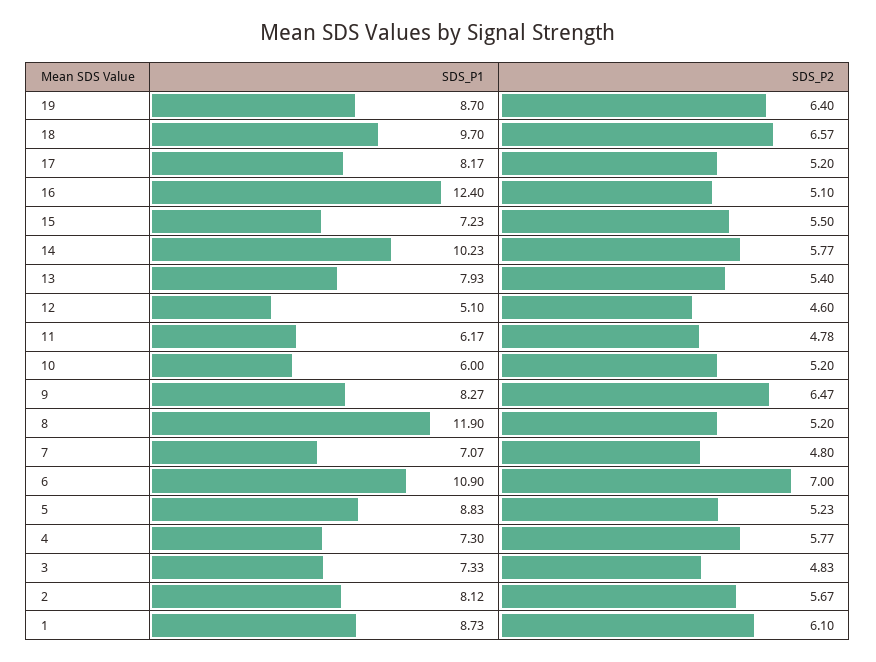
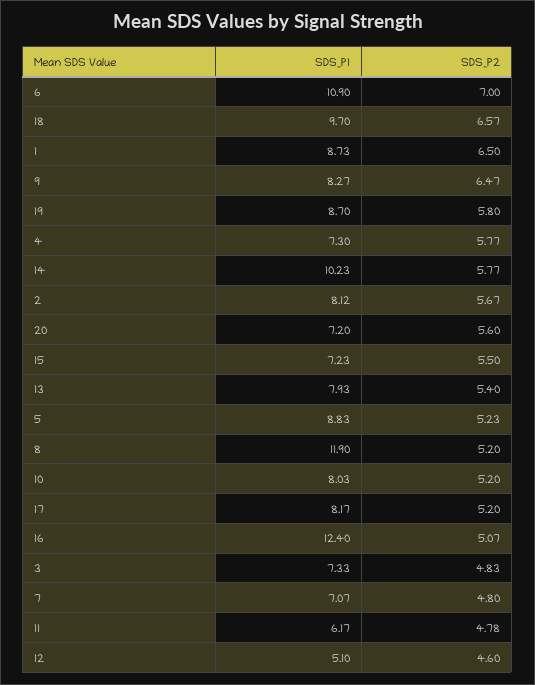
SDS_P2, 19: 6.4 -> 5.8
SDS_P2, 16: 5.1 -> 5.07
SDS_P1, 10: 6 -> 8.03
SDS_P2, 1: 6.1 -> 6.5
SDS_P1, 20: none -> 7.2
SDS_P2, 20: none -> 5.6

